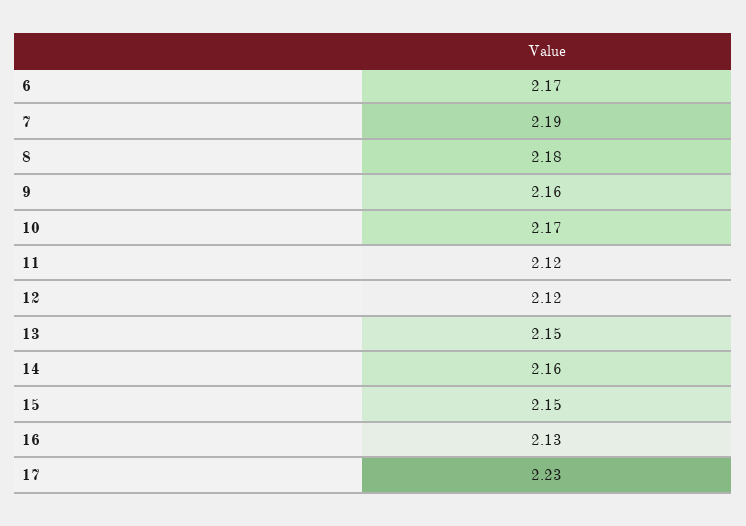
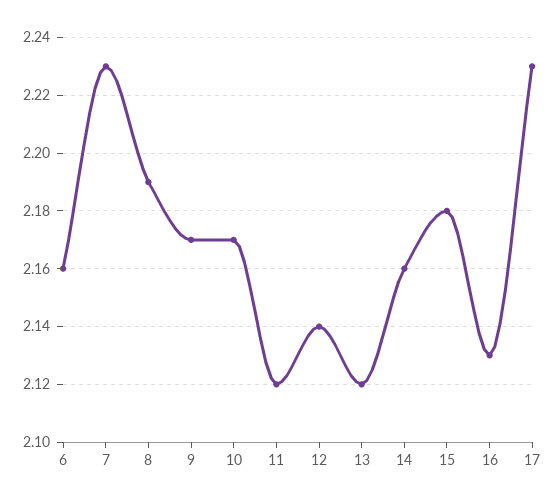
6: 2.17 -> 2.16
7: 2.19 -> 2.23
8: 2.18 -> 2.19
9: 2.16 -> 2.17
12: 2.12 -> 2.14
13: 2.15 -> 2.12
15: 2.15 -> 2.18

